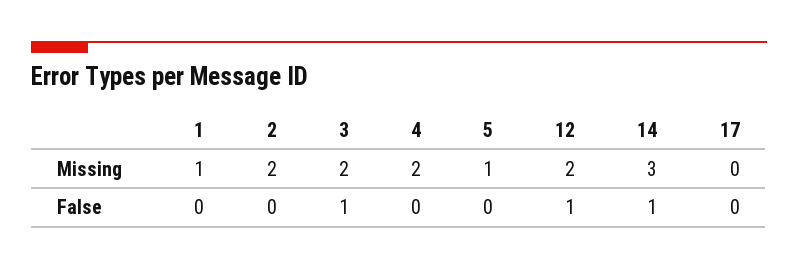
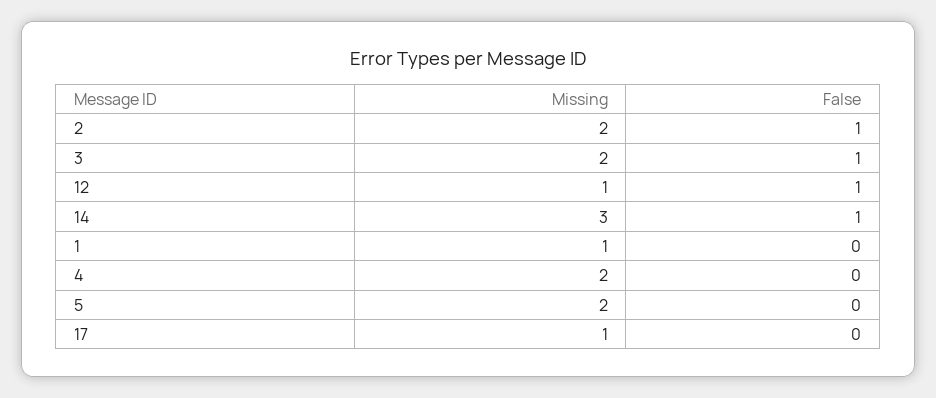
5, Missing: 1 -> 2
12, Missing: 2 -> 1
17, Missing: 0 -> 1
2, False: 0 -> 1

